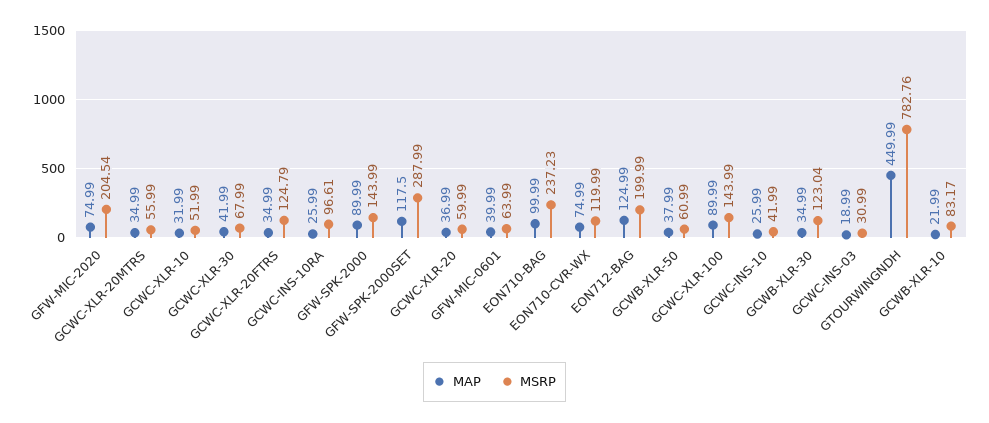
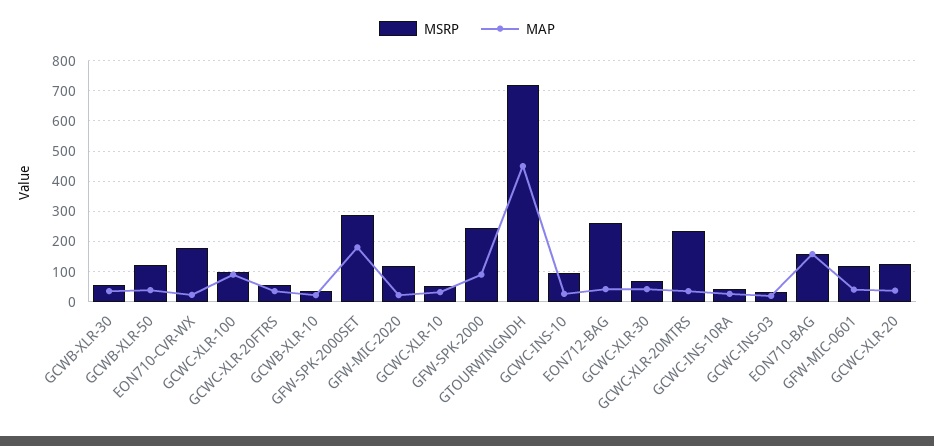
MAP, GFW-MIC-2020: 74.99 -> 20
MSRP, GFW-MIC-2020: 204.54 -> 120
MSRP, GCWC-XLR-20MTRS: 55.99 -> 240
MSRP, GCWC-XLR-20FTRS: 124.79 -> 60
MSRP, GCWC-INS-10RA: 96.61 -> 40
MSRP, GFW-SPK-2000: 143.99 -> 240
MAP, GFW-SPK-2000SET: 117.5 -> 180
MSRP, GCWC-XLR-20: 59.99 -> 120
MSRP, GFW-MIC-0601: 63.99 -> 120
MAP, EON710-BAG: 99.99 -> 160
MSRP, EON710-BAG: 237.23 -> 160
MAP, EON710-CVR-WX: 74.99 -> 20
MSRP, EON710-CVR-WX: 119.99 -> 180
MAP, EON712-BAG: 124.99 -> 40
MSRP, EON712-BAG: 199.99 -> 260
MSRP, GCWB-XLR-50: 60.99 -> 120
MSRP, GCWC-XLR-100: 143.99 -> 100
MSRP, GCWC-INS-10: 41.99 -> 100
MSRP, GCWB-XLR-30: 123.04 -> 60
MSRP, GTOURWINGNDH: 782.76 -> 720
MSRP, GCWB-XLR-10: 83.17 -> 40

